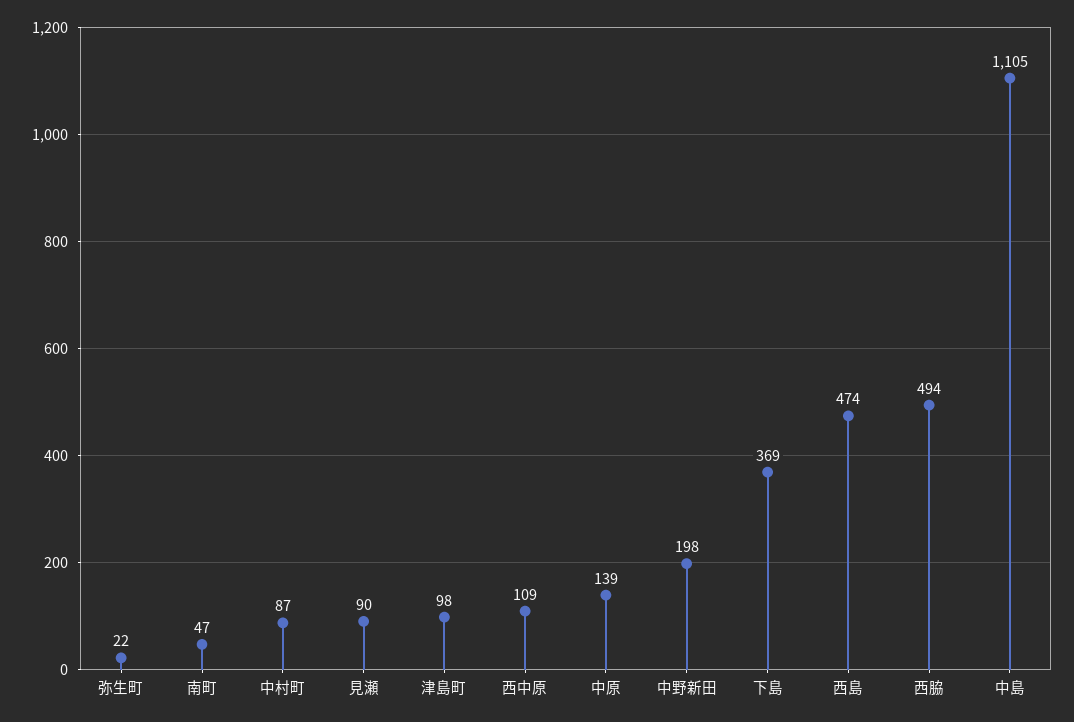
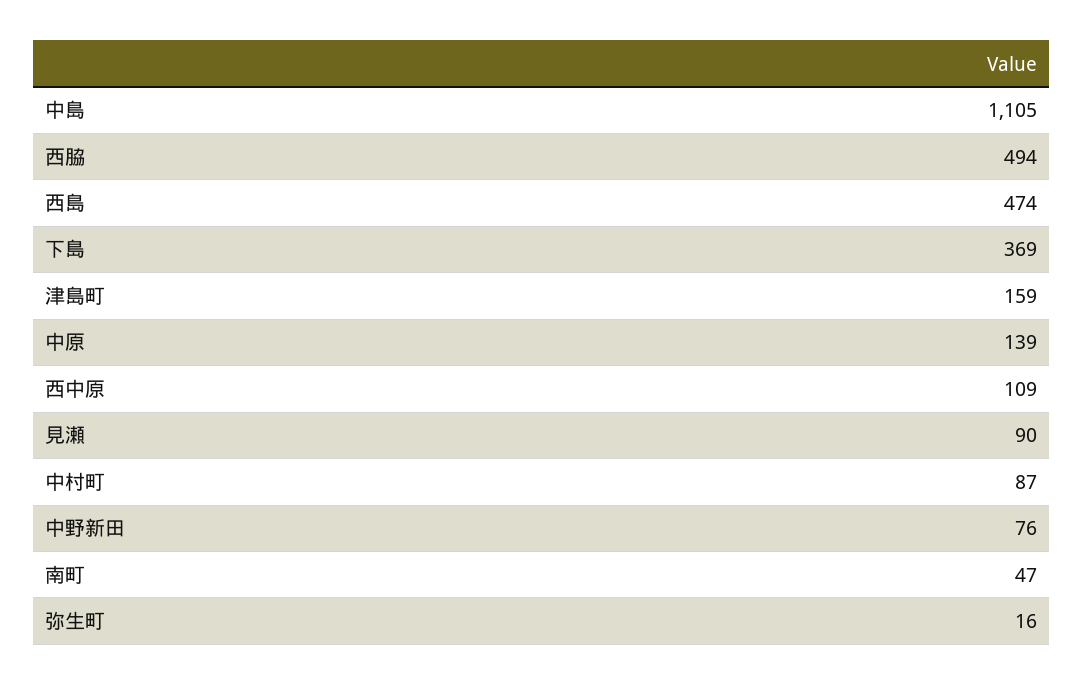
弥生町: 22 -> 16
津島町: 98 -> 159
中野新田: 198 -> 76

